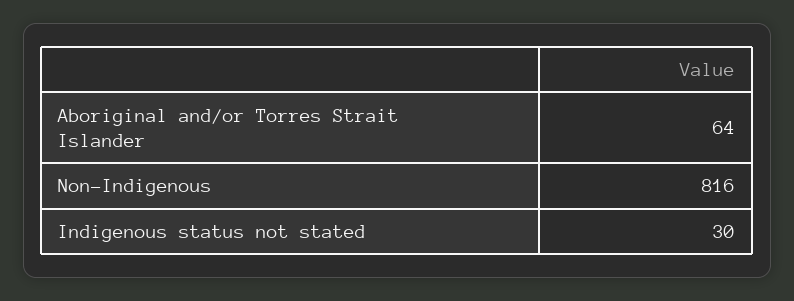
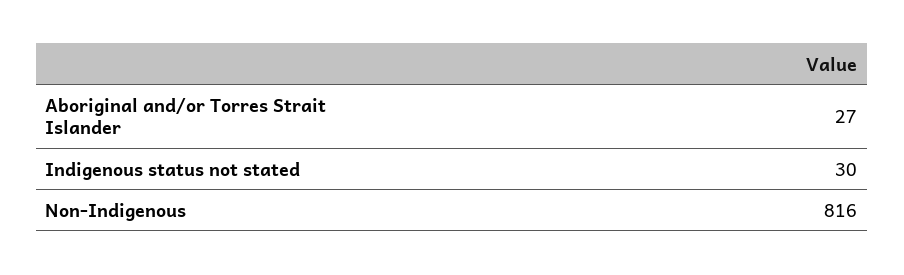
Aboriginal and/or Torres Strait Islander: 64 -> 27

